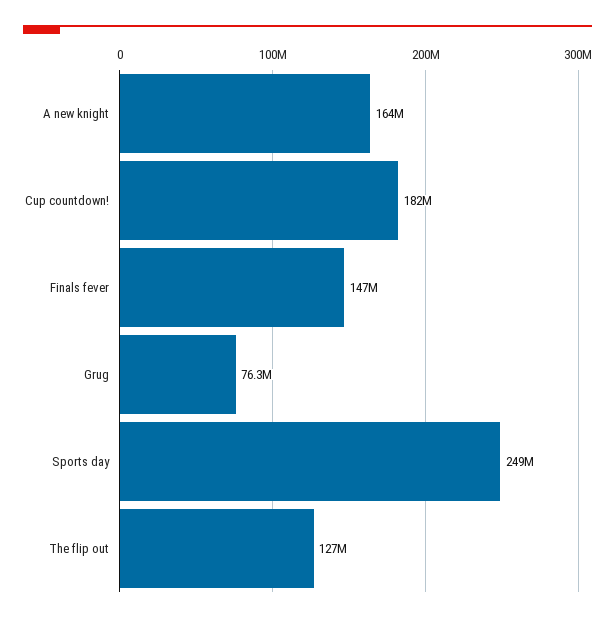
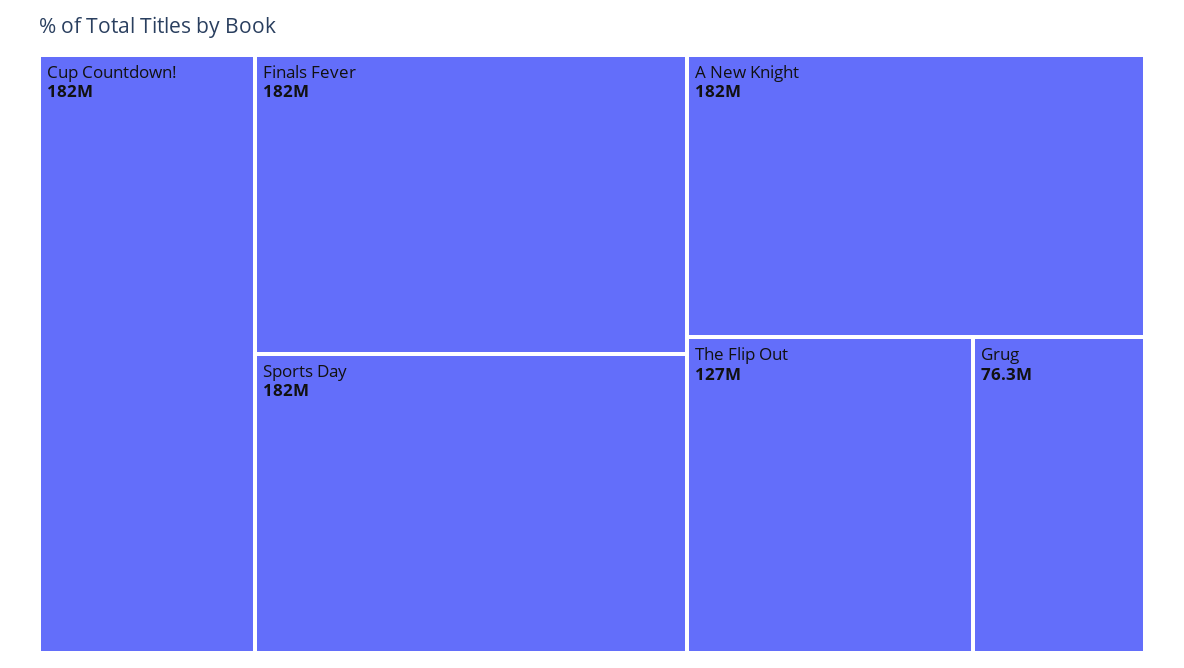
A new knight: 164000000 -> 182000000
Finals fever: 147000000 -> 182000000
Sports day: 249000000 -> 182000000

